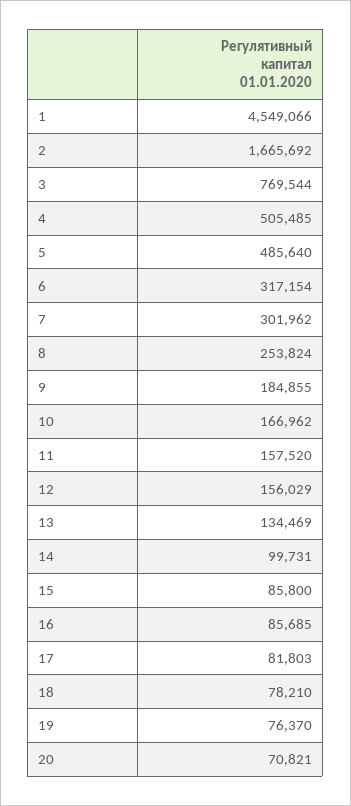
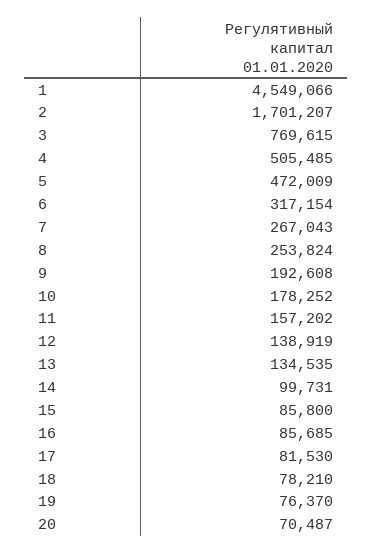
2: 1665692 -> 1701207
3: 769544 -> 769615
5: 485640 -> 472009
7: 301962 -> 267043
9: 184855 -> 192608
10: 166962 -> 178252
11: 157520 -> 157202
12: 156029 -> 138919
13: 134469 -> 134535
17: 81803 -> 81530
20: 70821 -> 70487

